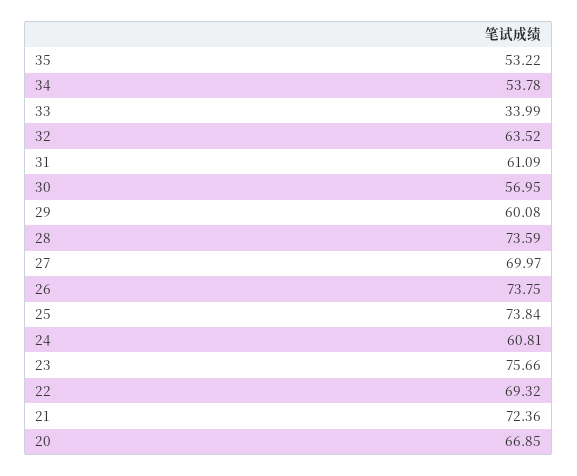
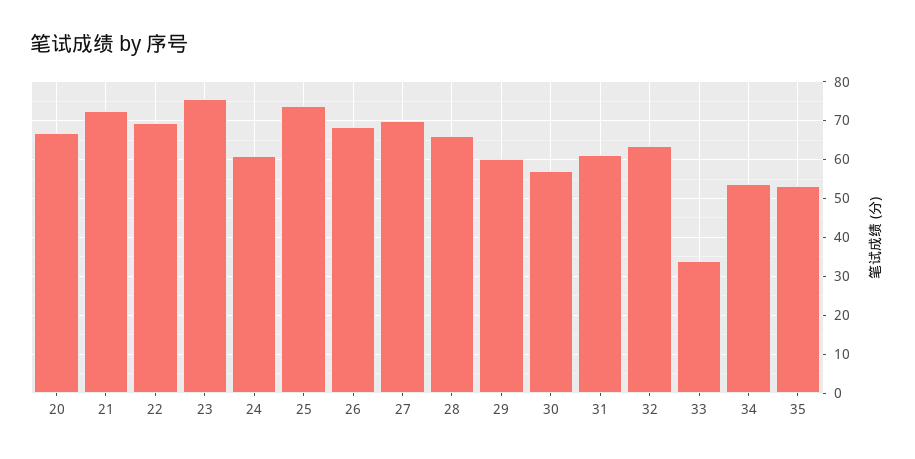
28: 73.59 -> 66
26: 73.75 -> 68

